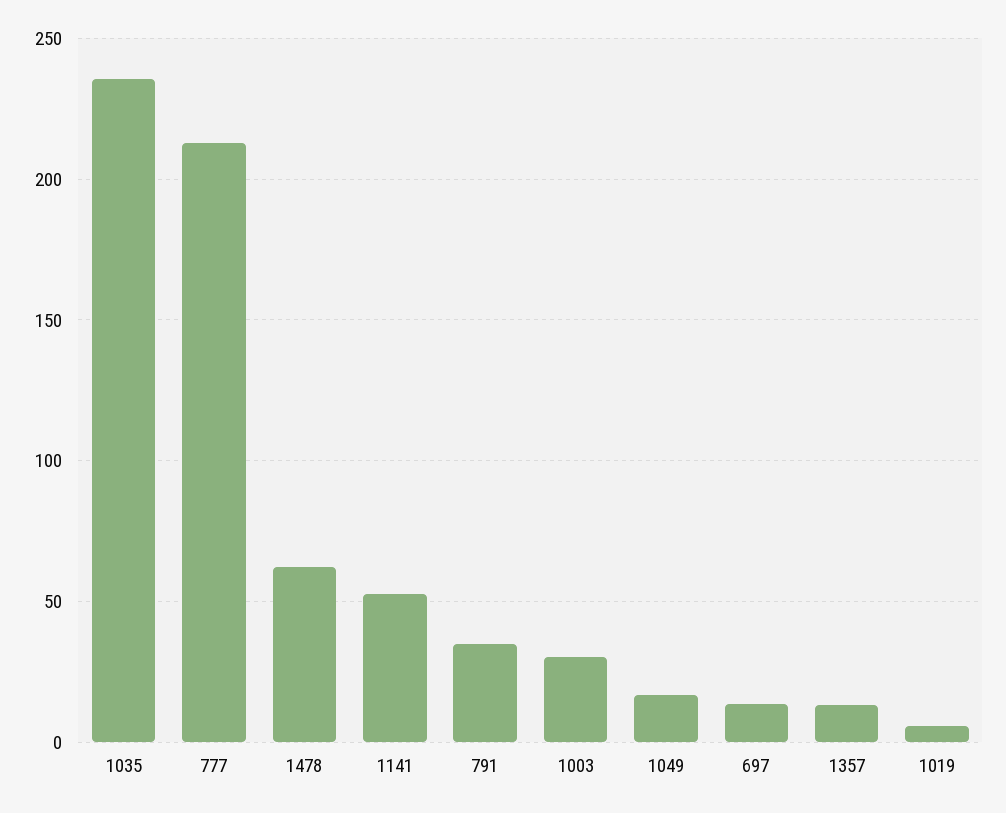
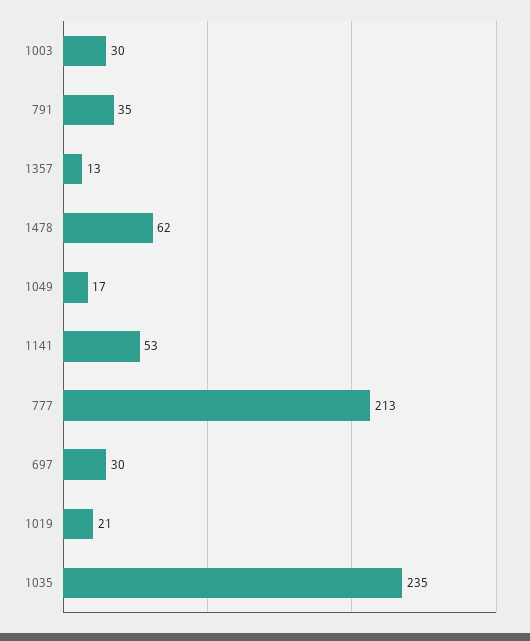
697: 15 -> 30
1019: 5 -> 21

